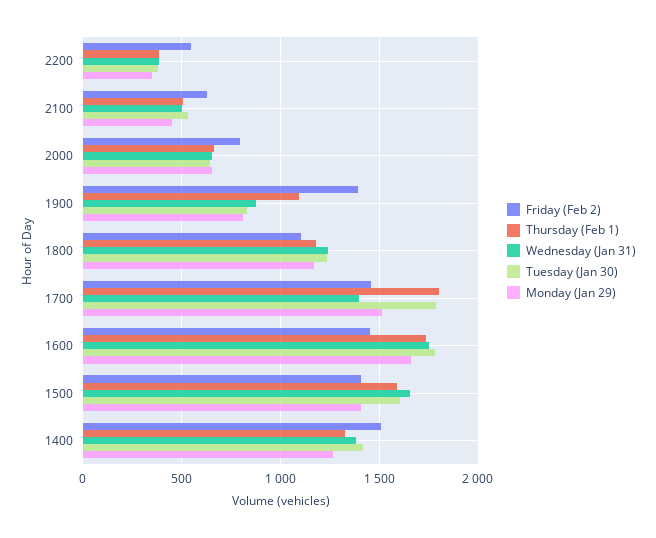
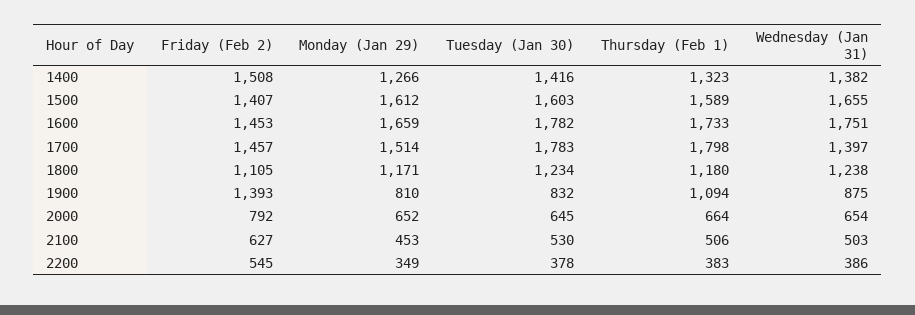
Monday (Jan 29), 1500: 1400 -> 1612

